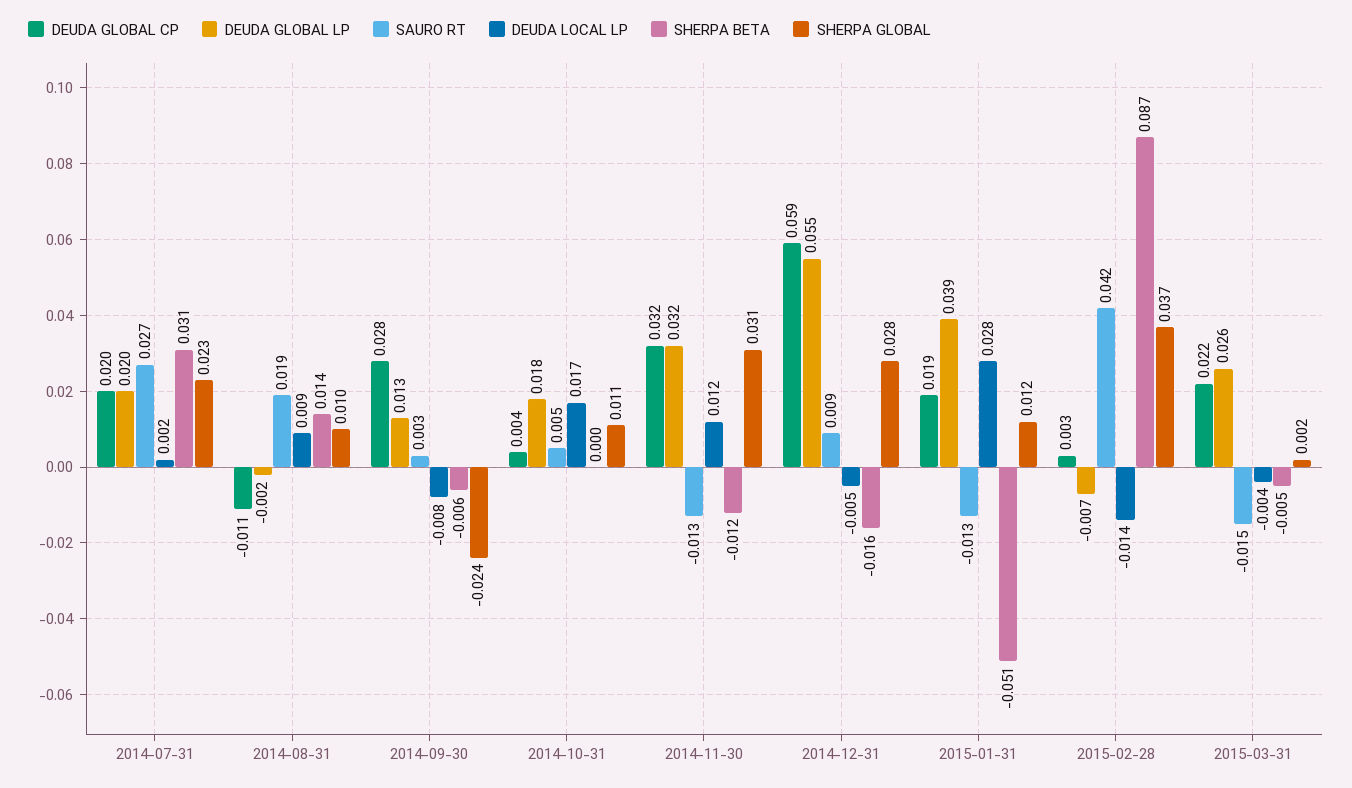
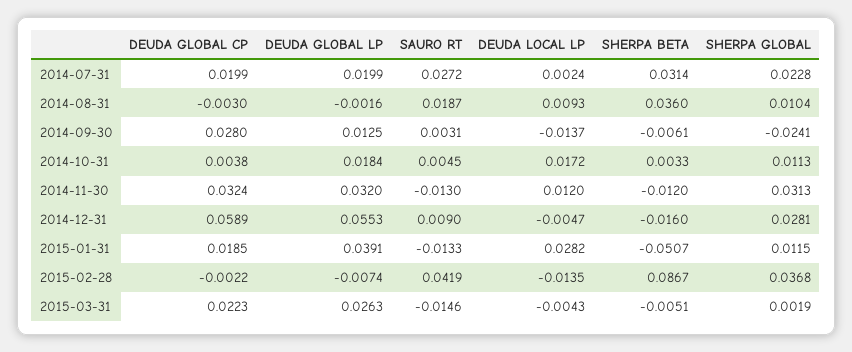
DEUDA GLOBAL CP, 2014-08-31: -0.011 -> -0.003
SHERPA BETA, 2014-08-31: 0.014 -> 0.036
DEUDA LOCAL LP, 2014-09-30: -0.008 -> -0.0137
SHERPA BETA, 2014-10-31: 0 -> 0.0033
DEUDA GLOBAL CP, 2015-02-28: 0.003 -> -0.0022

